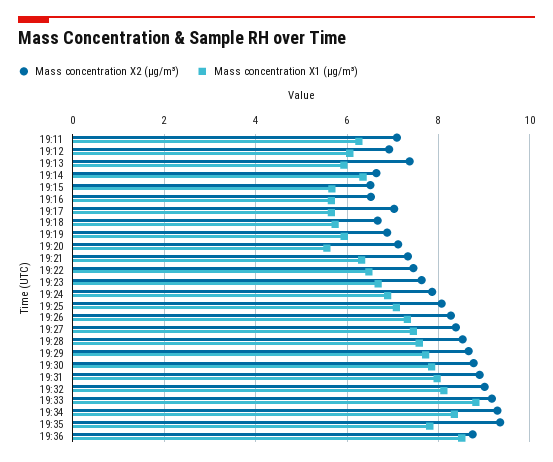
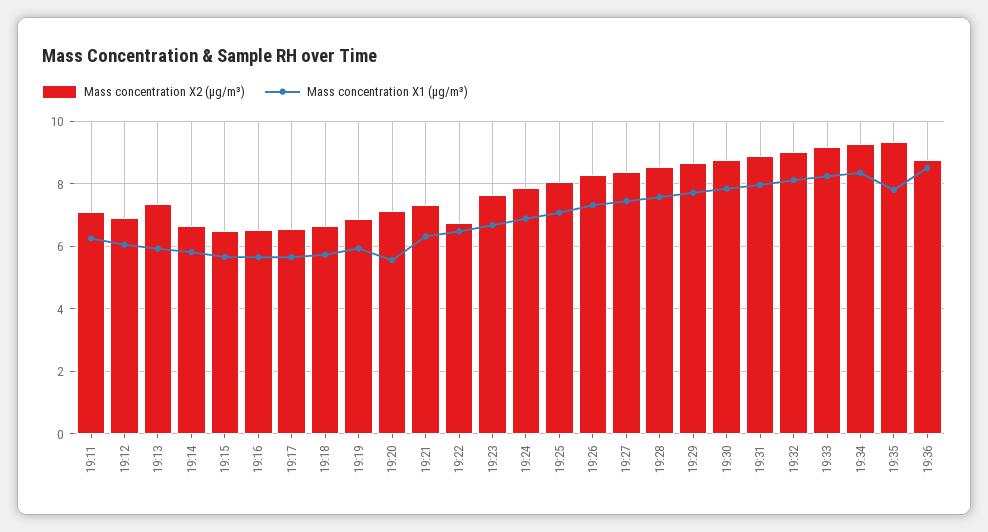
Mass concentration X1 (μg/m³), 19:14: 6.4 -> 5.8
Mass concentration X2 (μg/m³), 19:17: 7 -> 6.6
Mass concentration X2 (μg/m³), 19:22: 7.4 -> 6.8
Mass concentration X1 (μg/m³), 19:33: 8.8 -> 8.2

